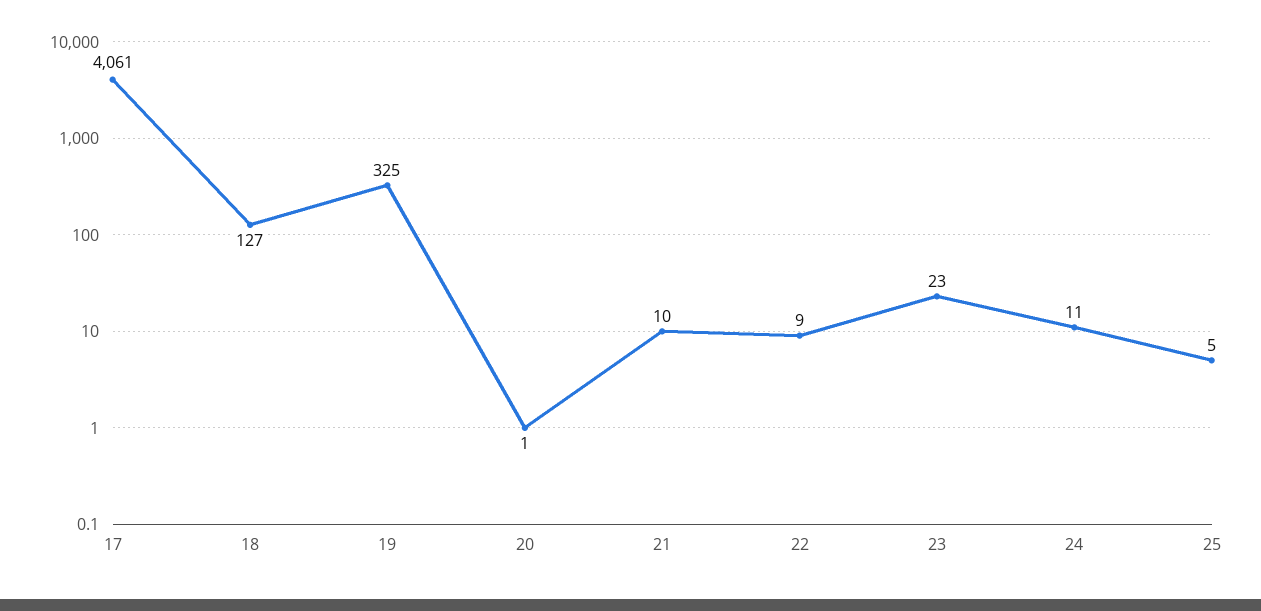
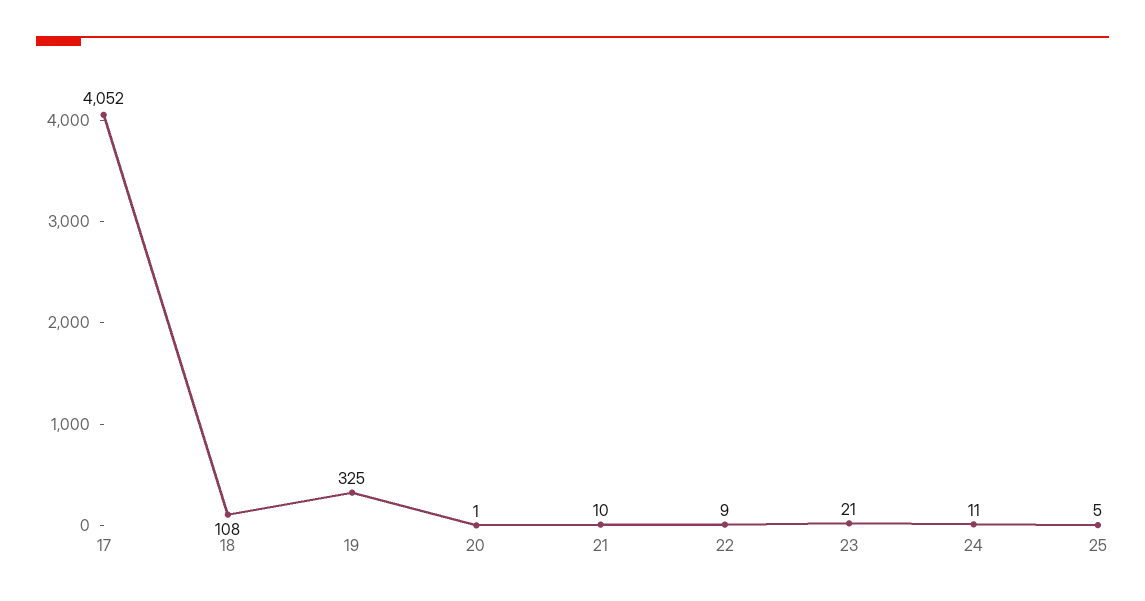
17: 4061 -> 4052
18: 127 -> 108
23: 23 -> 21

